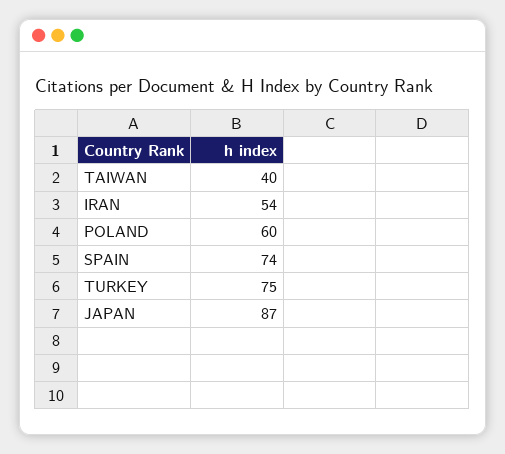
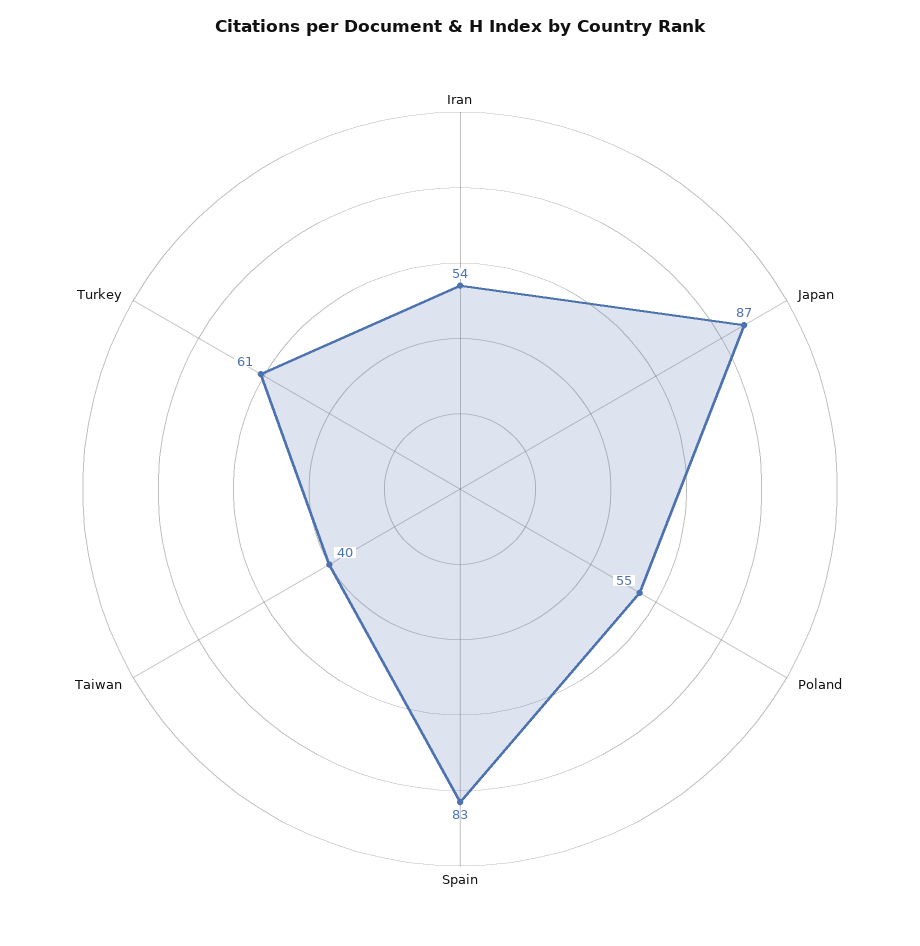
POLAND: 60 -> 55
SPAIN: 74 -> 83
TURKEY: 75 -> 61

